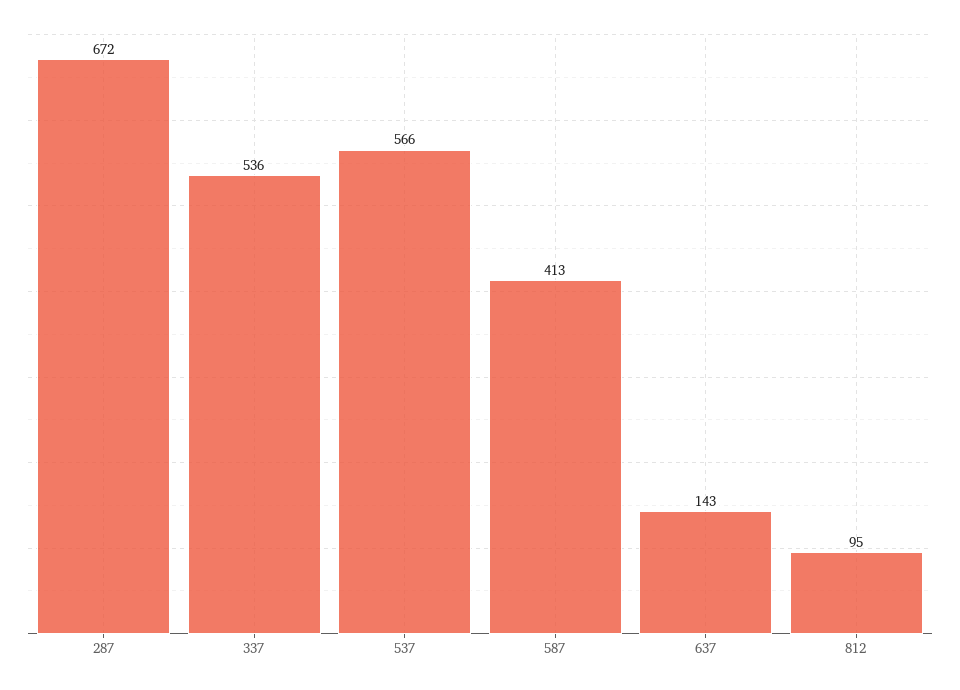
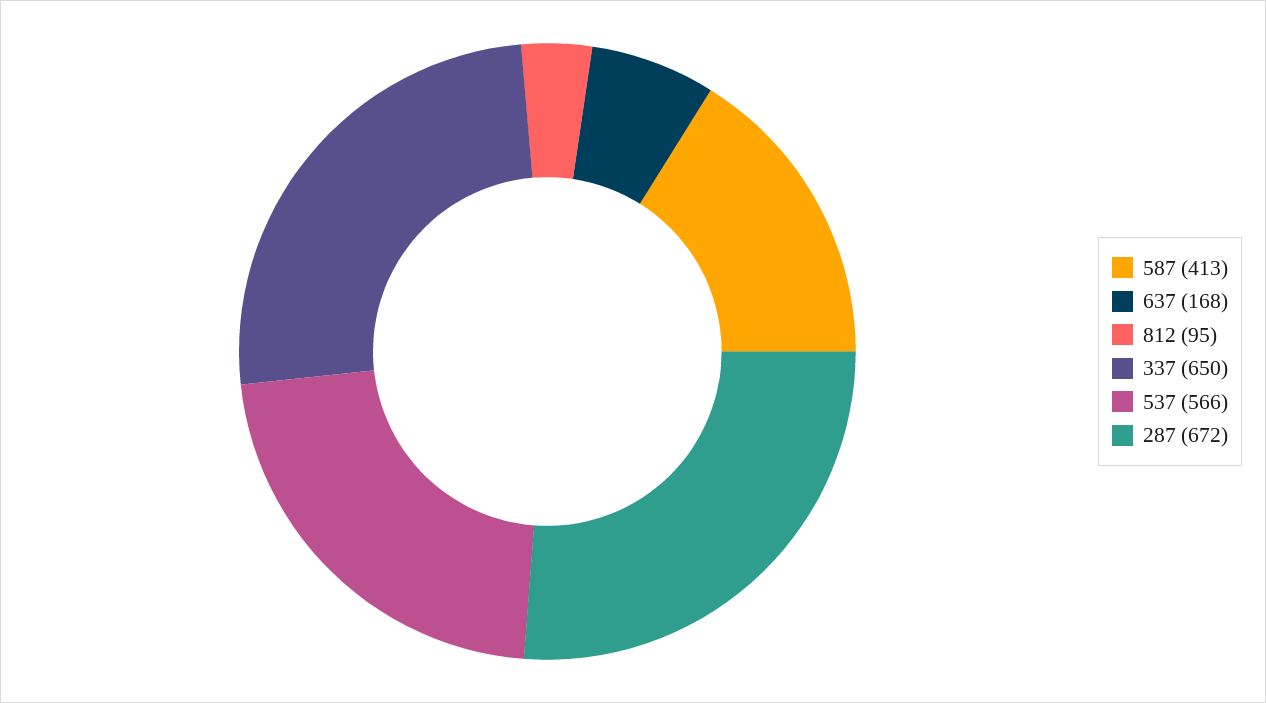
337: 536 -> 650
637: 143 -> 168

